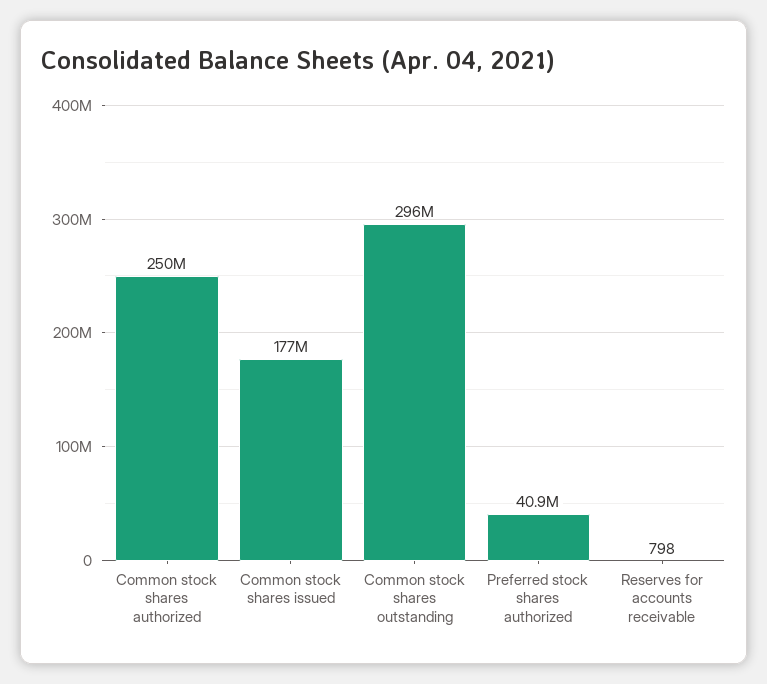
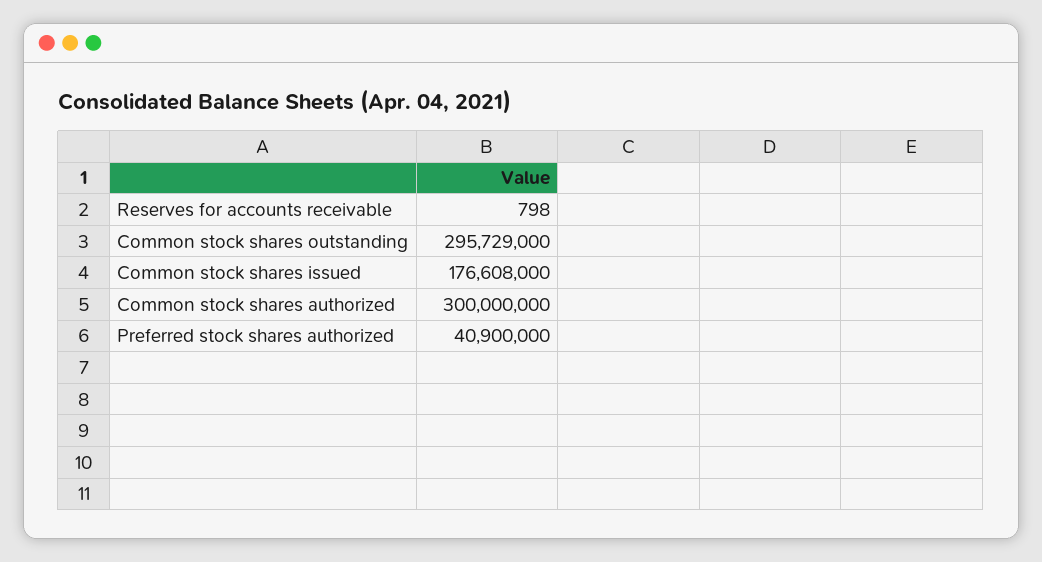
Common stock shares authorized: 250000000 -> 300000000

